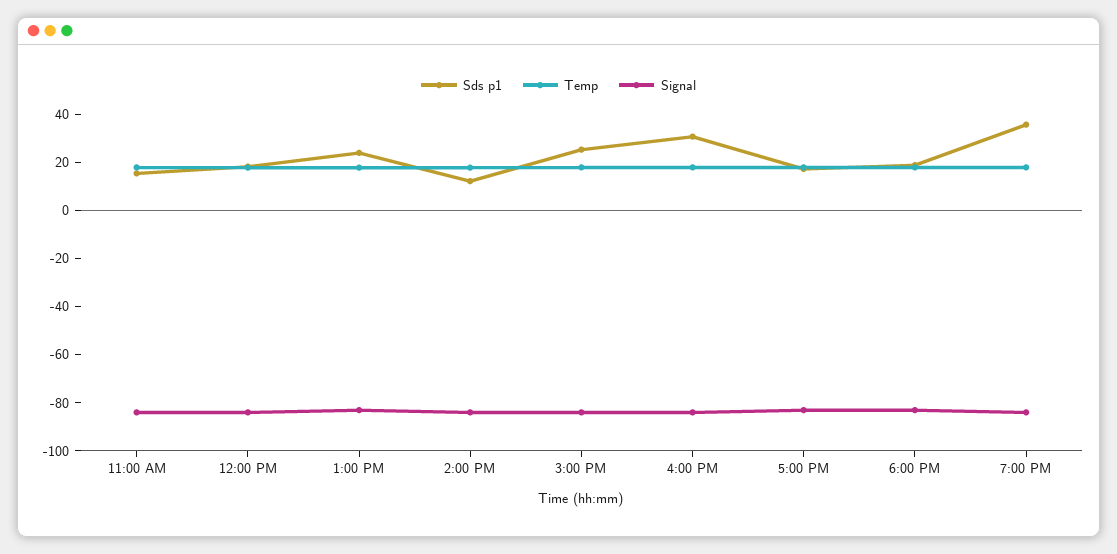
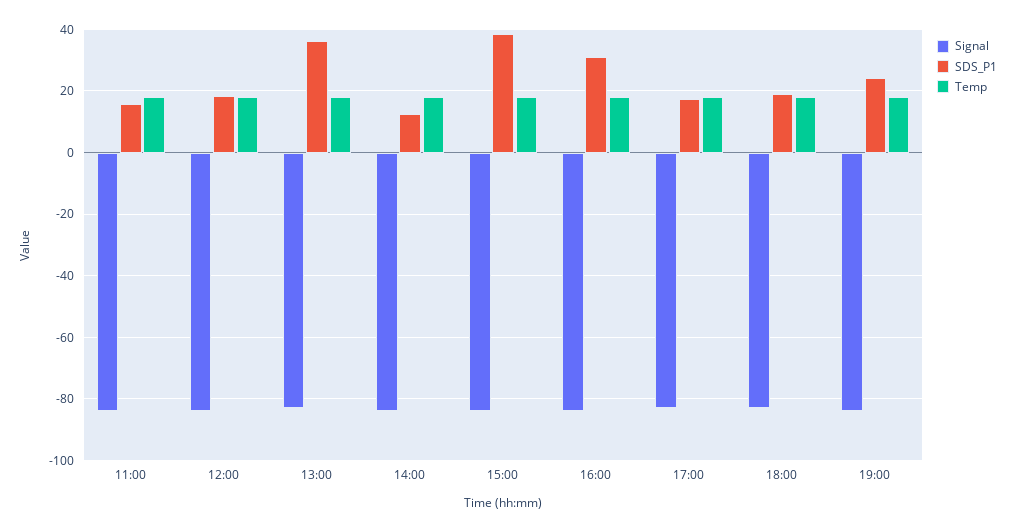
Sds p1, 1:00 PM: 25 -> 36
Sds p1, 3:00 PM: 25 -> 38
Sds p1, 7:00 PM: 35 -> 24

